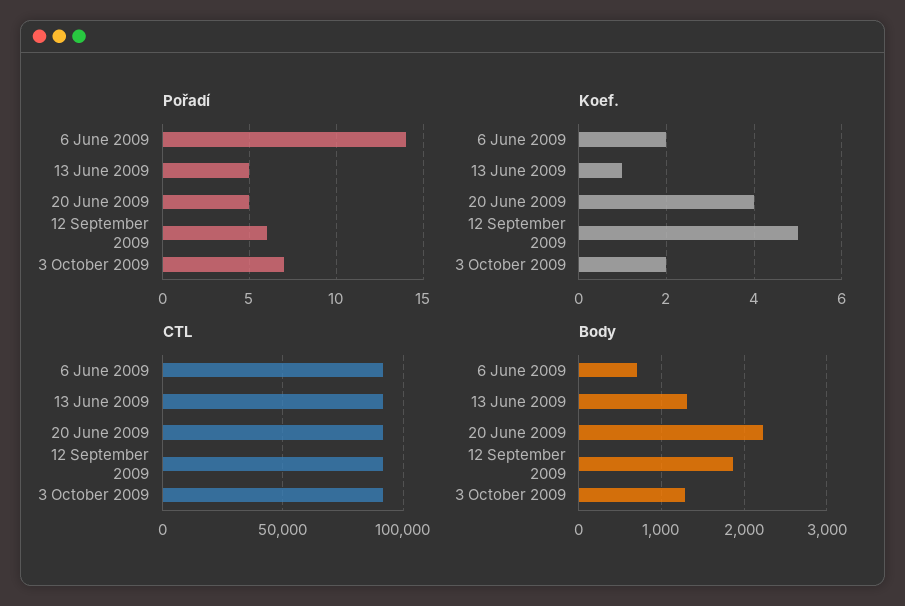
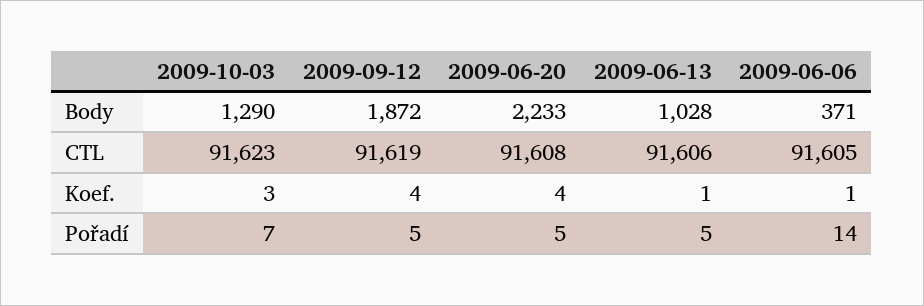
Pořadí, 12 September 2009: 6 -> 5
Koef., 6 June 2009: 2 -> 1
Koef., 12 September 2009: 5 -> 4
Koef., 3 October 2009: 2 -> 3
Body, 6 June 2009: 700 -> 371
Body, 13 June 2009: 1300 -> 1028

